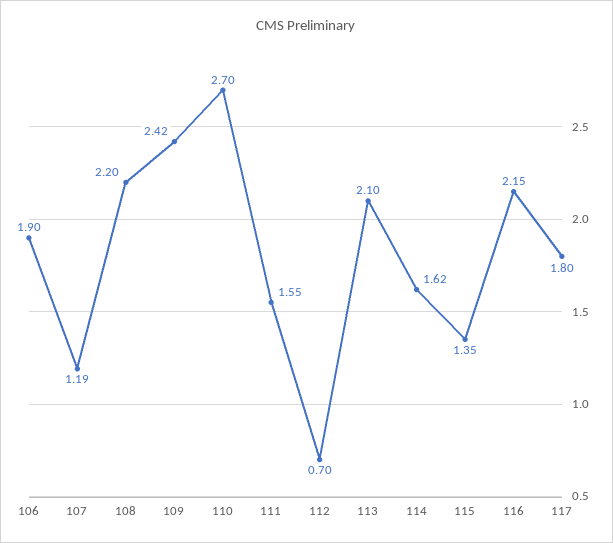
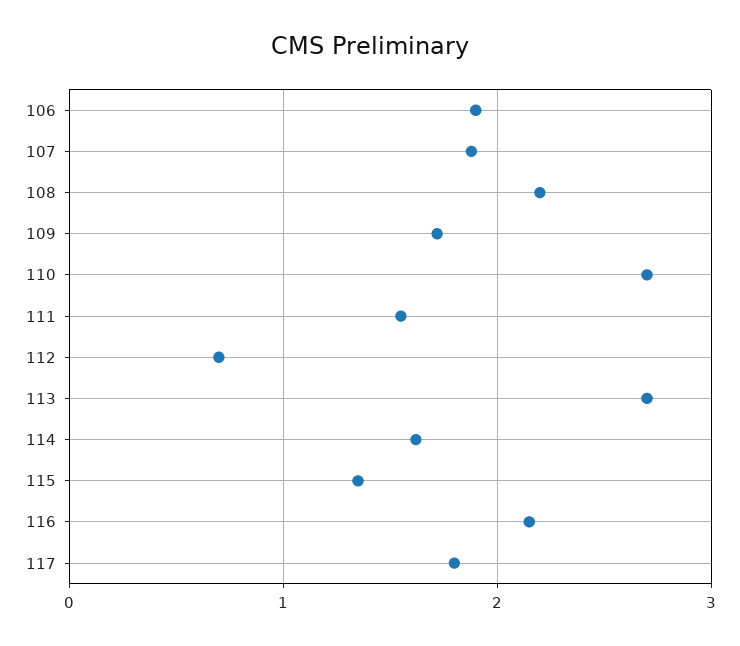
107: 1.19 -> 1.9
109: 2.42 -> 1.7
113: 2.1 -> 2.7

